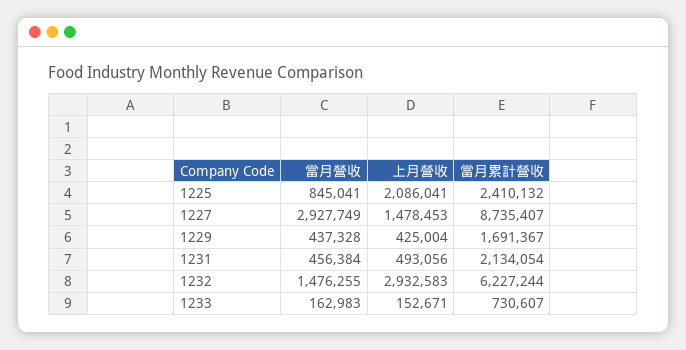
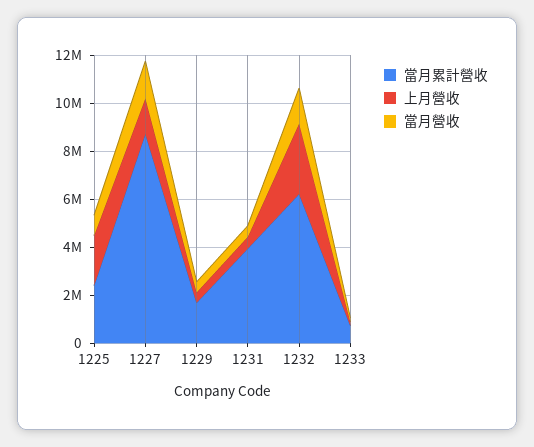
當月營收, 1227: 2927749 -> 1500000
當月累計營收, 1231: 2134054 -> 4000000

